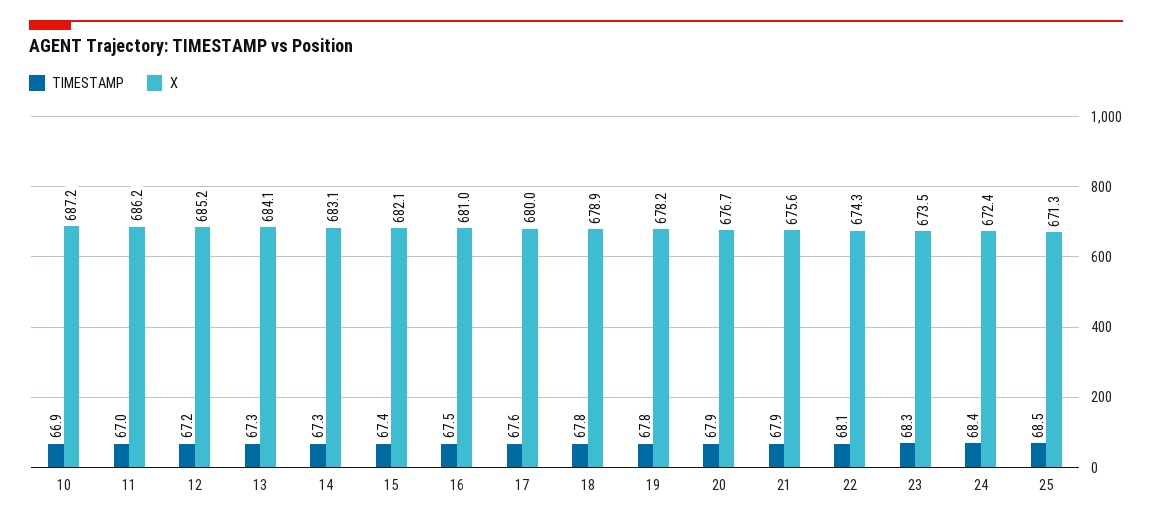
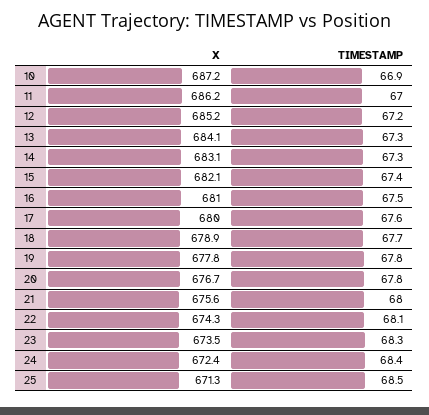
TIMESTAMP, 18: 67.8 -> 67.7
X, 19: 678.2 -> 677.8
TIMESTAMP, 20: 67.9 -> 67.8
TIMESTAMP, 21: 67.9 -> 68

